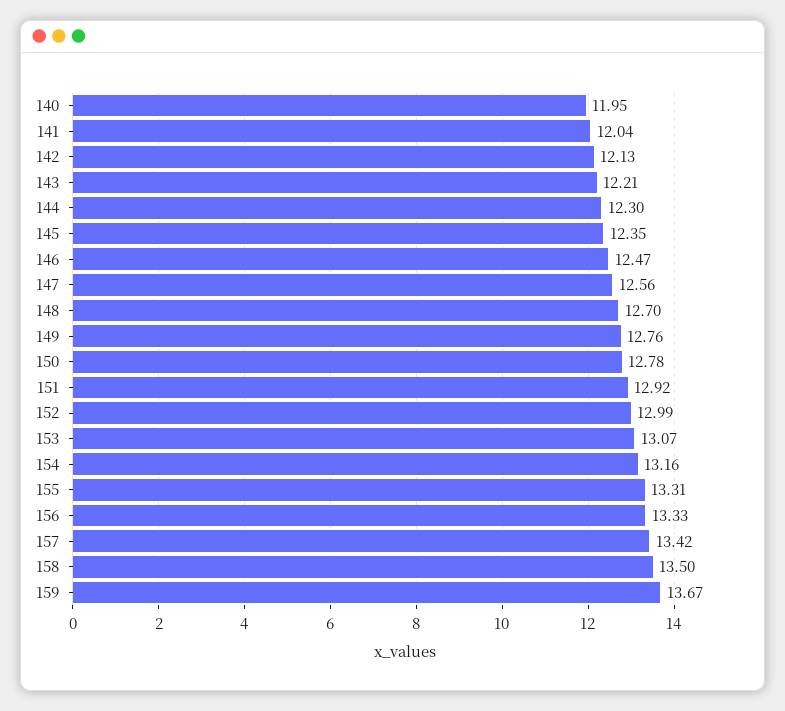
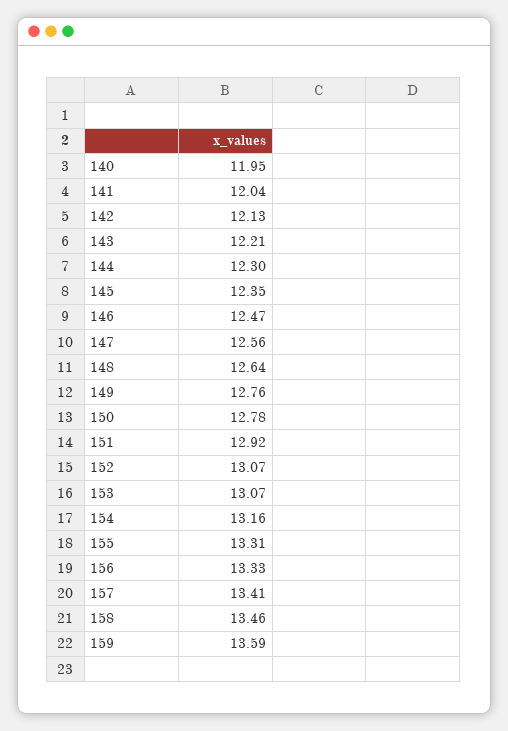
148: 12.7 -> 12.64
152: 12.99 -> 13.07
157: 13.42 -> 13.41
158: 13.5 -> 13.46
159: 13.67 -> 13.59

